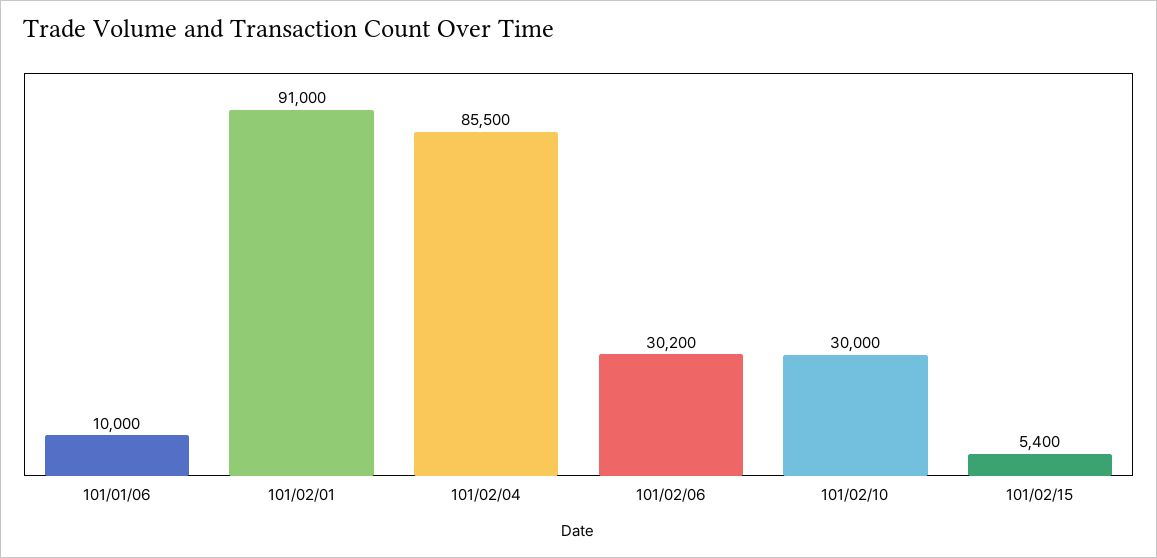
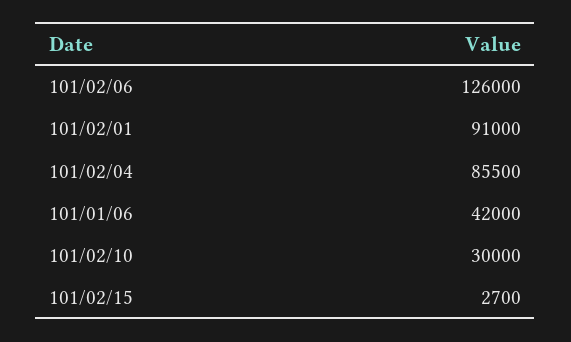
101/01/06: 10000 -> 42000
101/02/06: 30200 -> 126000
101/02/15: 5400 -> 2700

